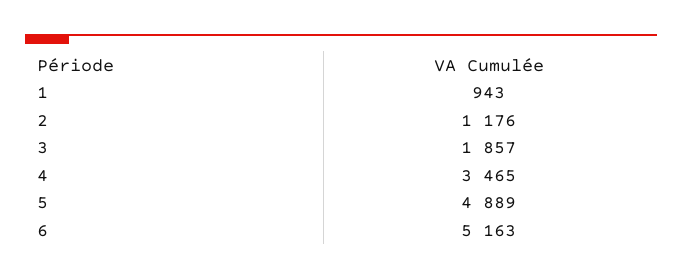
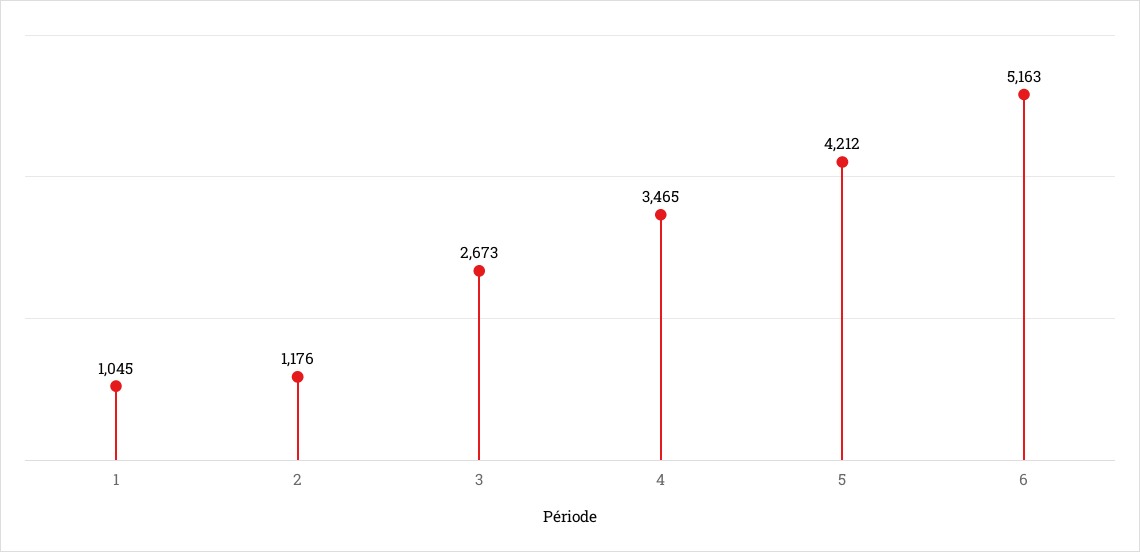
1: 943 -> 1045
3: 1857 -> 2673
5: 4889 -> 4212

